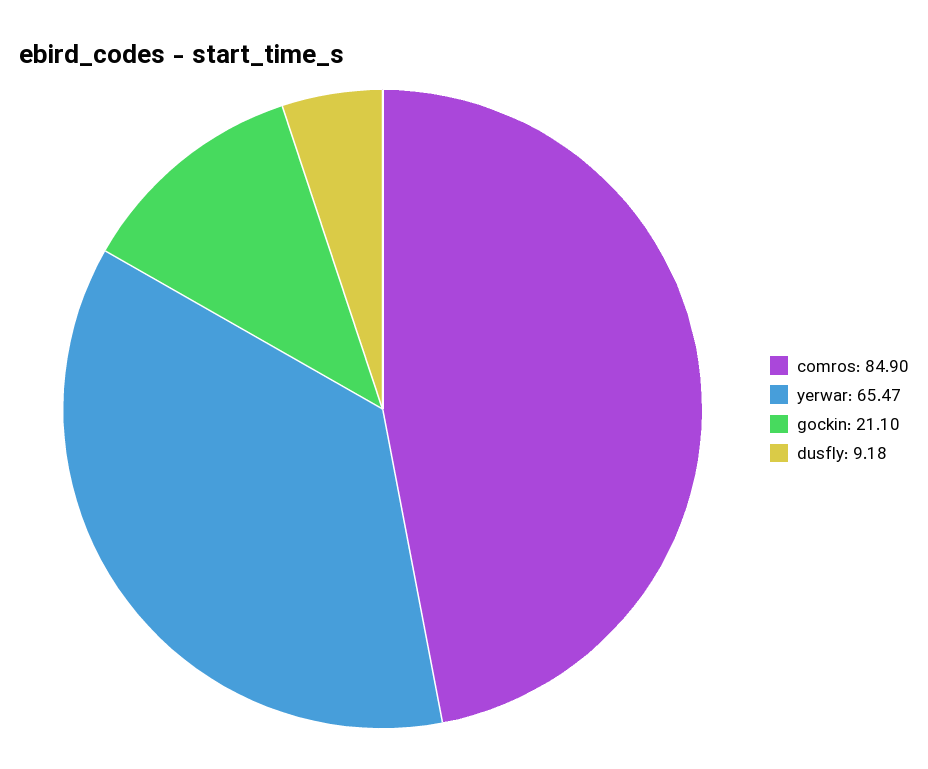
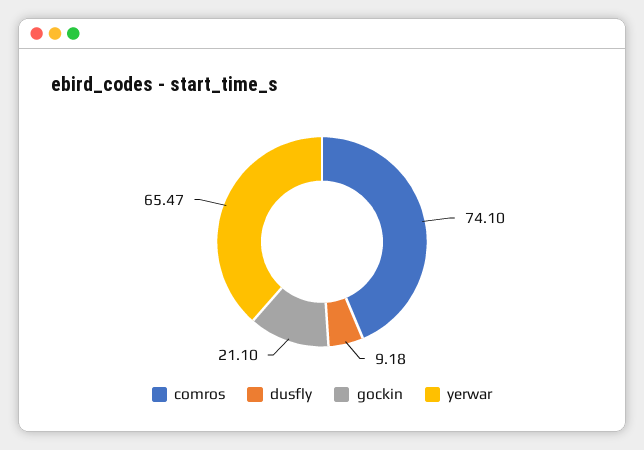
comros: 84.9 -> 74.1

